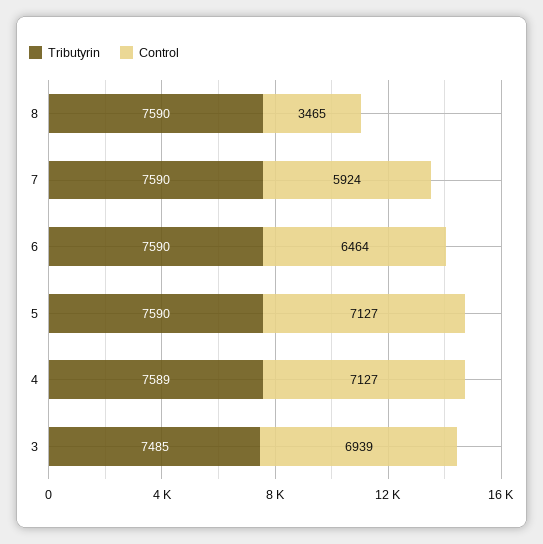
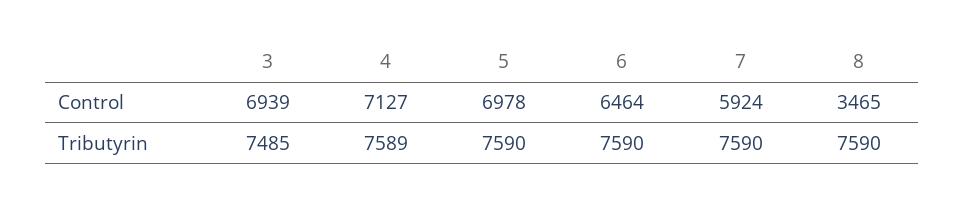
Control, 5: 7127 -> 6978

